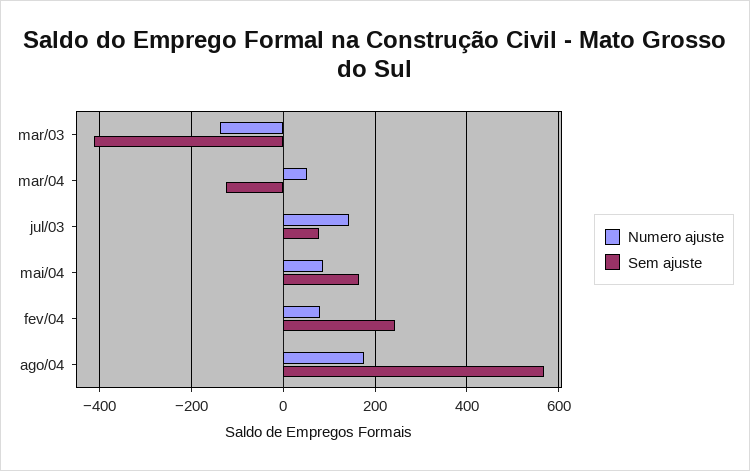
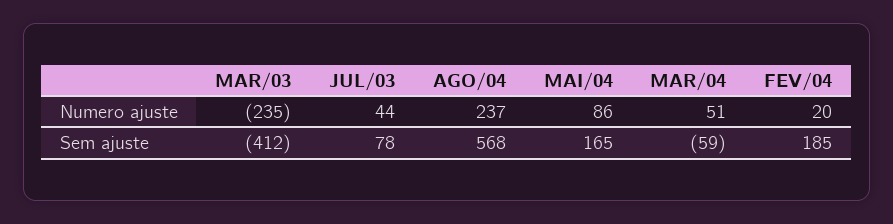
Numero ajuste, mar/03: -140 -> -235
Sem ajuste, mar/04: -120 -> -59
Numero ajuste, jul/03: 140 -> 44
Numero ajuste, fev/04: 80 -> 20
Sem ajuste, fev/04: 240 -> 185
Numero ajuste, ago/04: 180 -> 237

